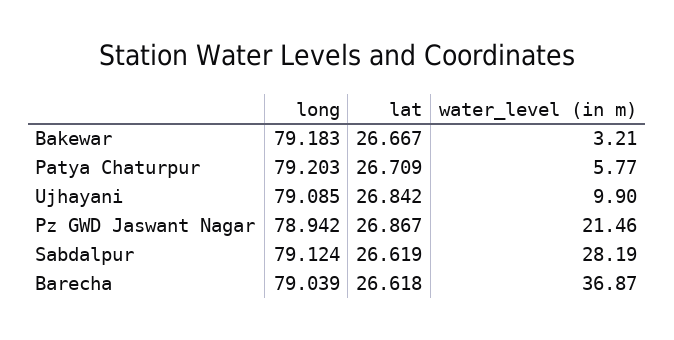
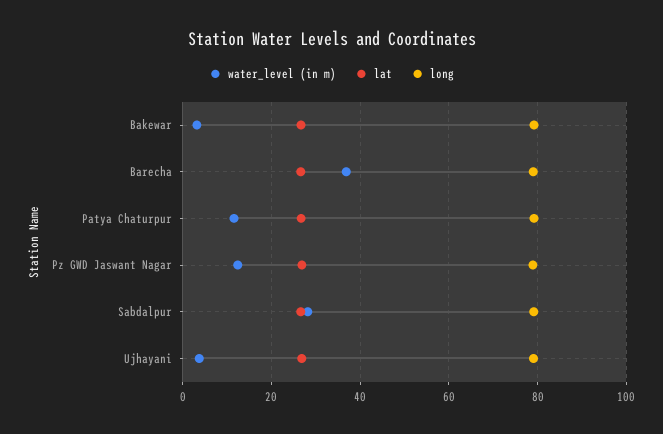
water_level (in m), Patya Chaturpur: 5.77 -> 12
water_level (in m), Ujhayani: 9.9 -> 4
water_level (in m), Pz GWD Jaswant Nagar: 21.46 -> 12

